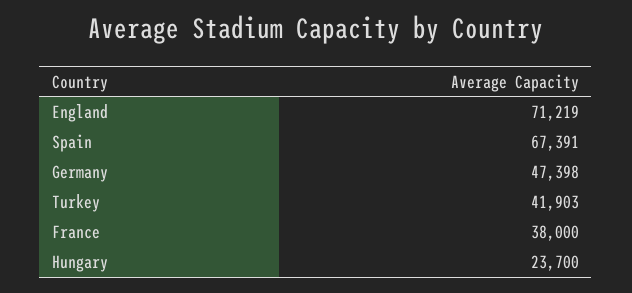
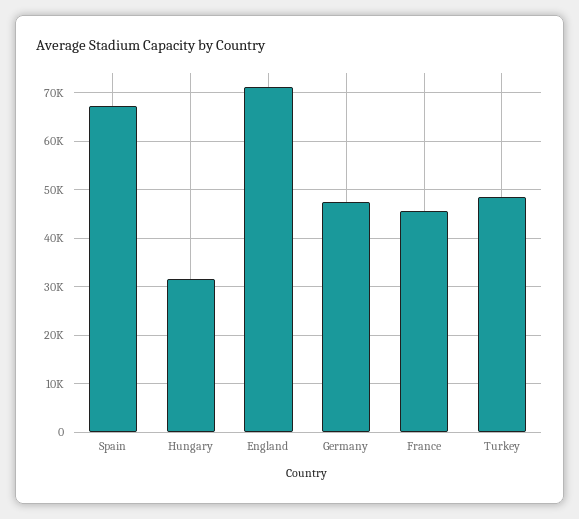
Turkey: 41903 -> 48000
France: 38000 -> 46000
Hungary: 23700 -> 32000

